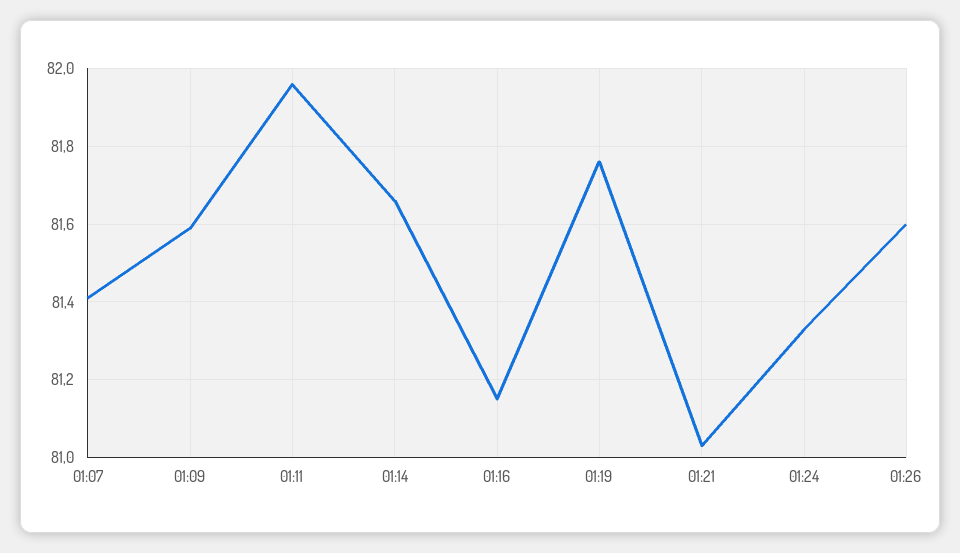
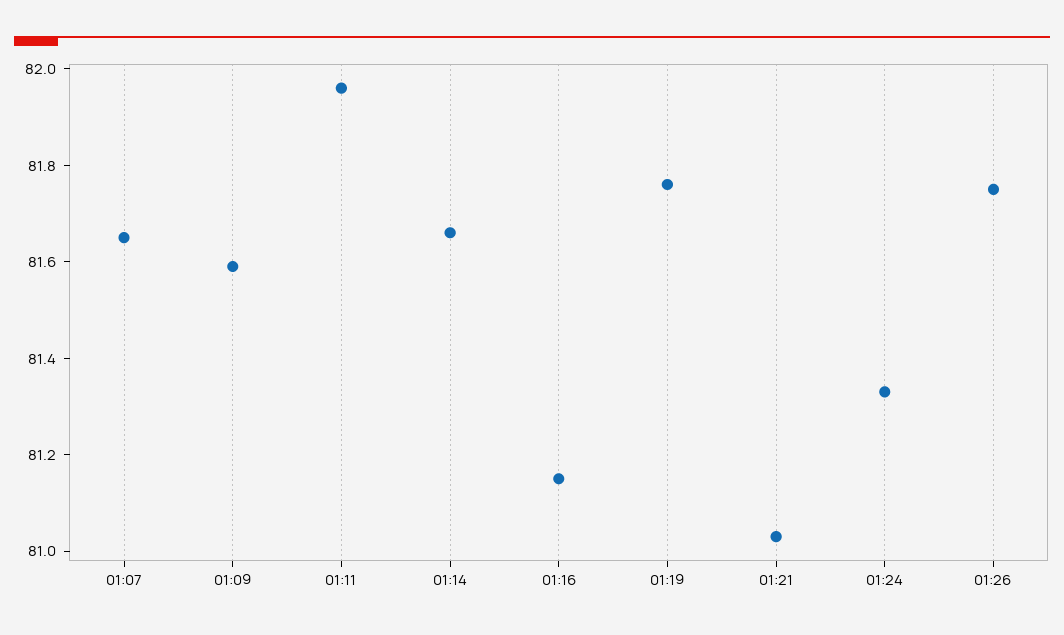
01:07: 81.4 -> 81.65
01:26: 81.6 -> 81.75

